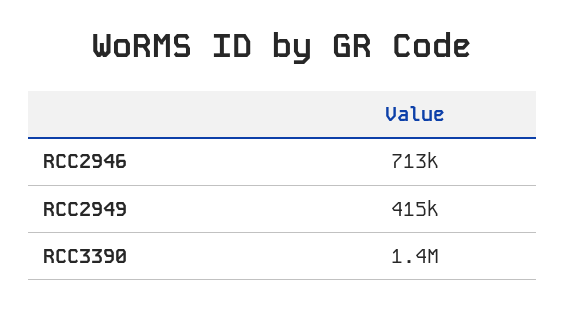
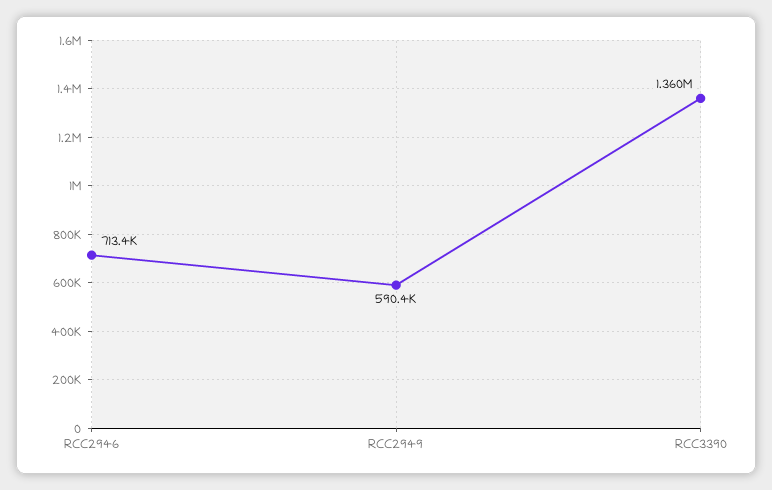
RCC2949: 415000 -> 590400

